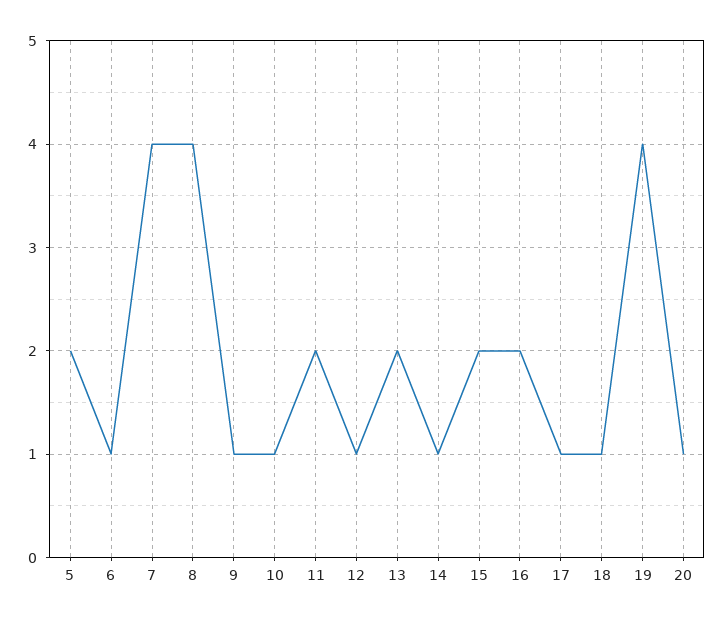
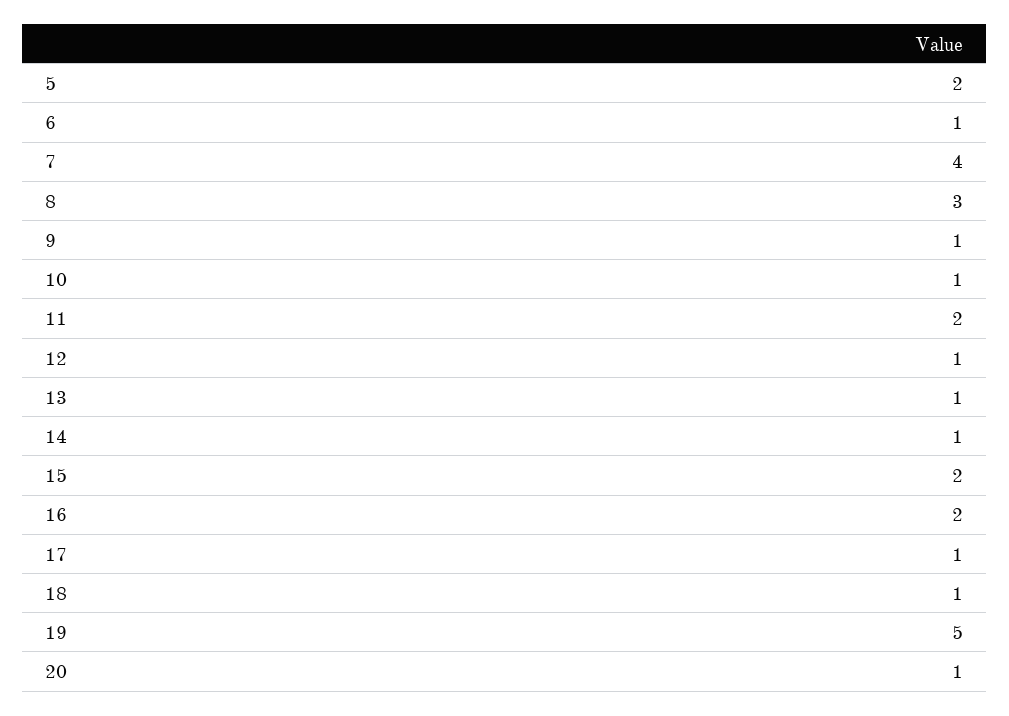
8: 4 -> 3
13: 2 -> 1
19: 4 -> 5

